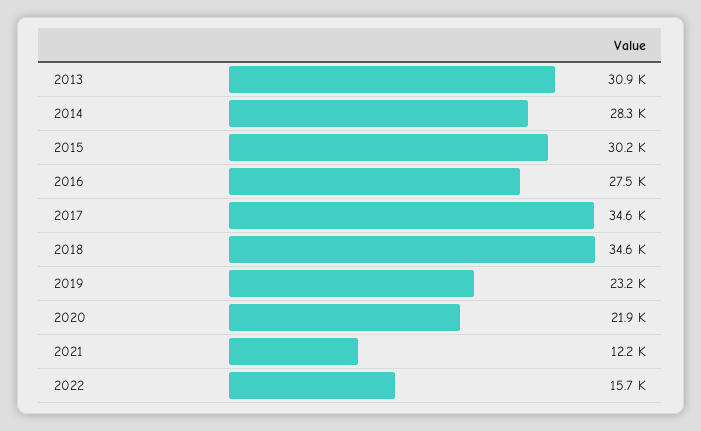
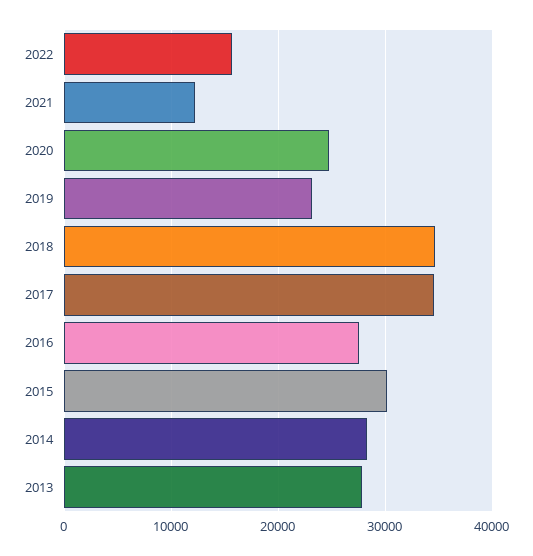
2013: 30900 -> 28000
2020: 21900 -> 25000

